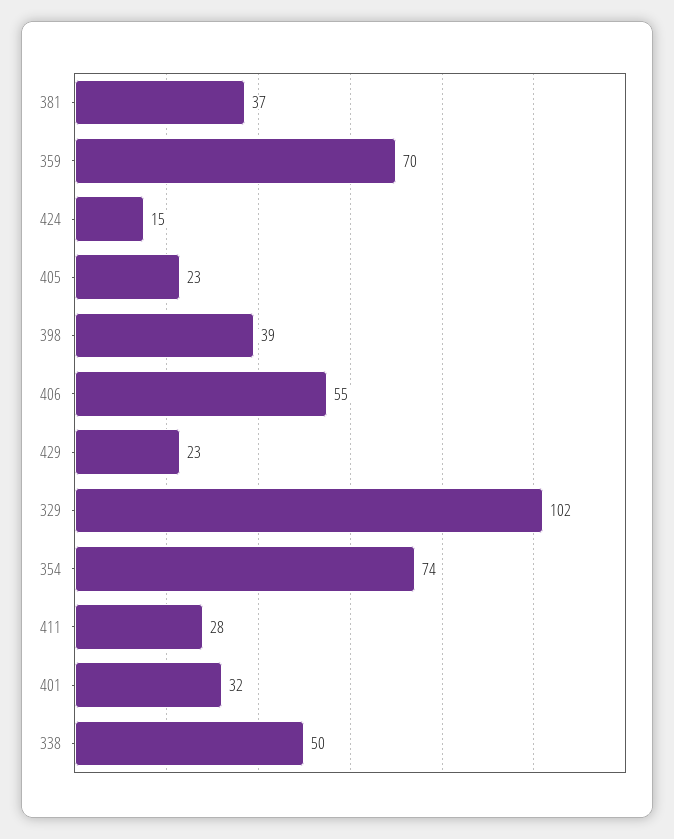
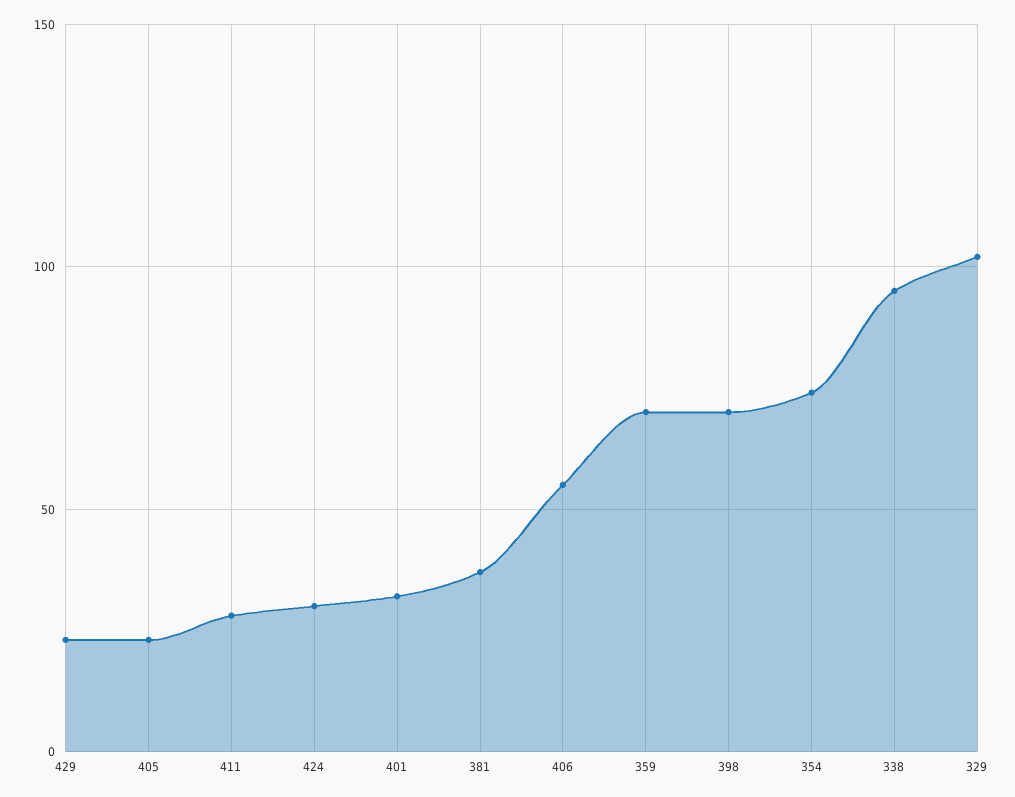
424: 15 -> 30
398: 39 -> 70
338: 50 -> 95

